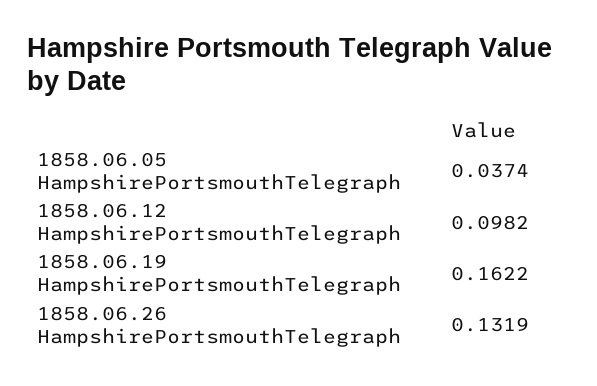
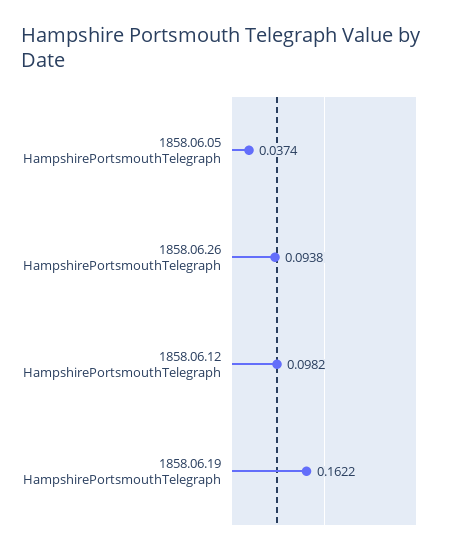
1858.06.26 HampshirePortsmouthTelegraph: 0.1319 -> 0.0938

